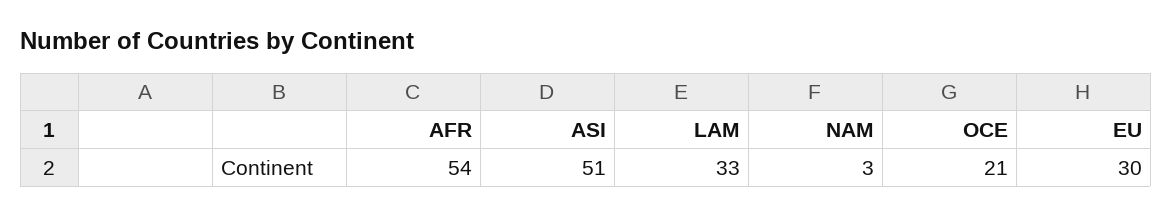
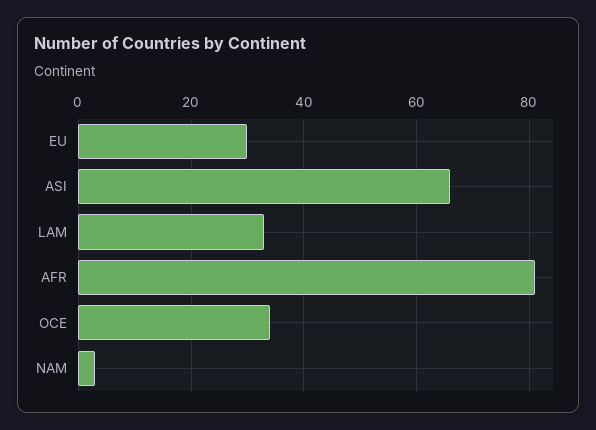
AFR: 54 -> 80
ASI: 51 -> 65
OCE: 21 -> 35

